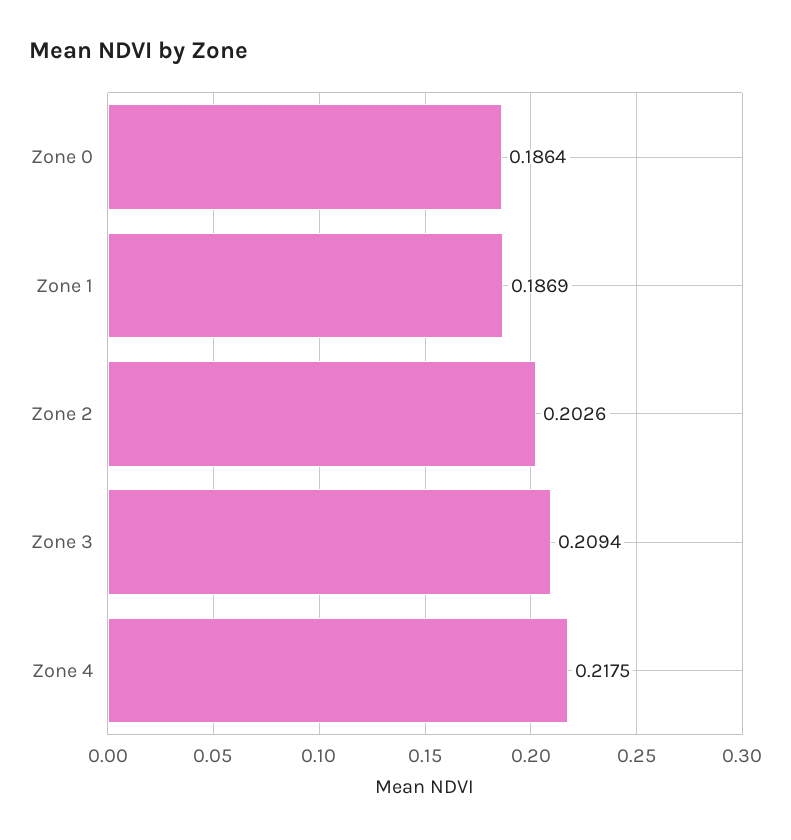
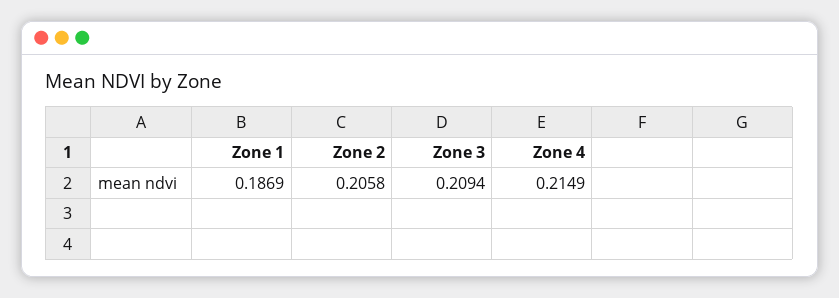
Zone 0: 0.1864 -> none
Zone 2: 0.2026 -> 0.2058
Zone 4: 0.2175 -> 0.2149

